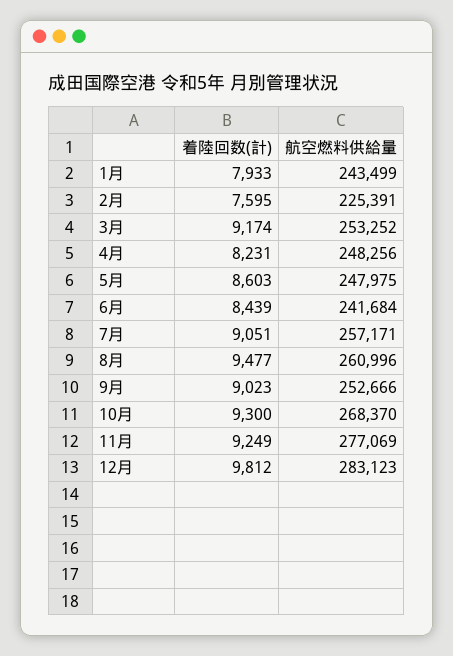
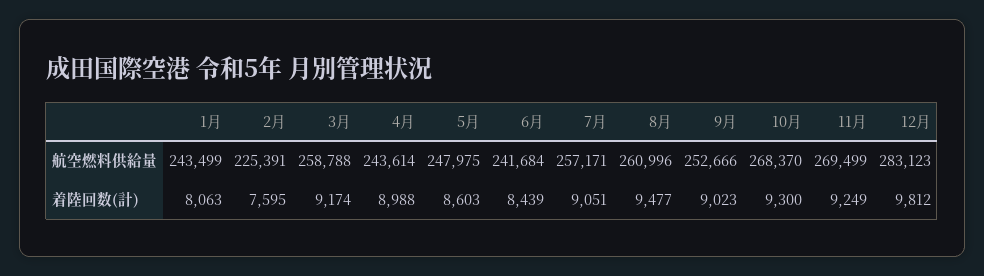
着陸回数(計), 1月: 7933 -> 8063
航空燃料供給量, 3月: 253252 -> 258788
着陸回数(計), 4月: 8231 -> 8988
航空燃料供給量, 4月: 248256 -> 243614
航空燃料供給量, 11月: 277069 -> 269499

